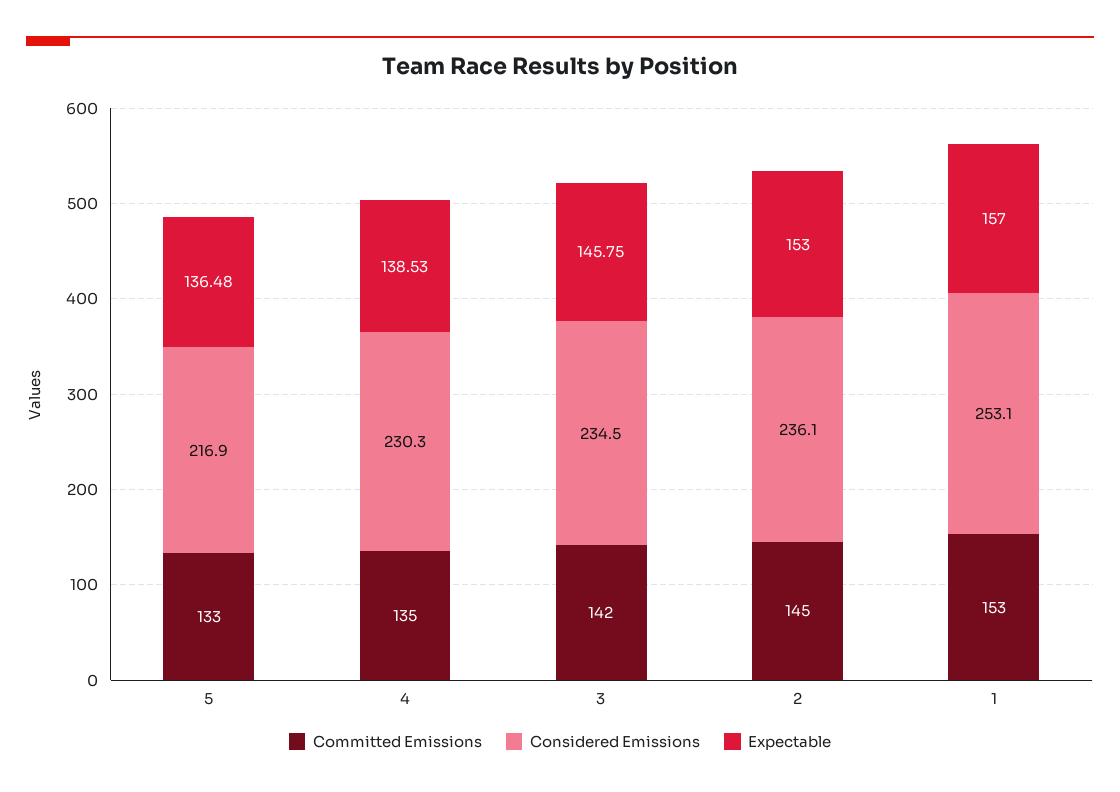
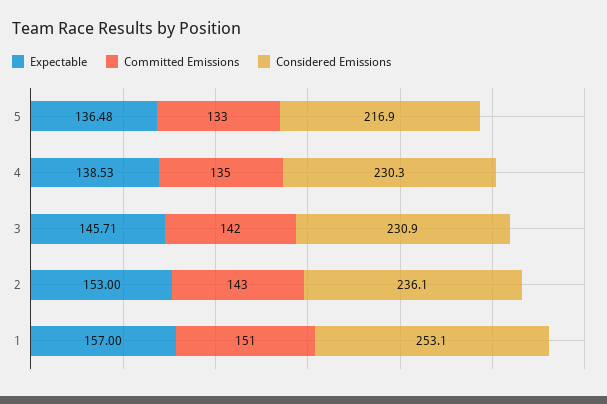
Considered Emissions, 3: 234.5 -> 230.9
Expectable, 3: 145.75 -> 145.71
Committed Emissions, 2: 145 -> 143
Committed Emissions, 1: 153 -> 151

